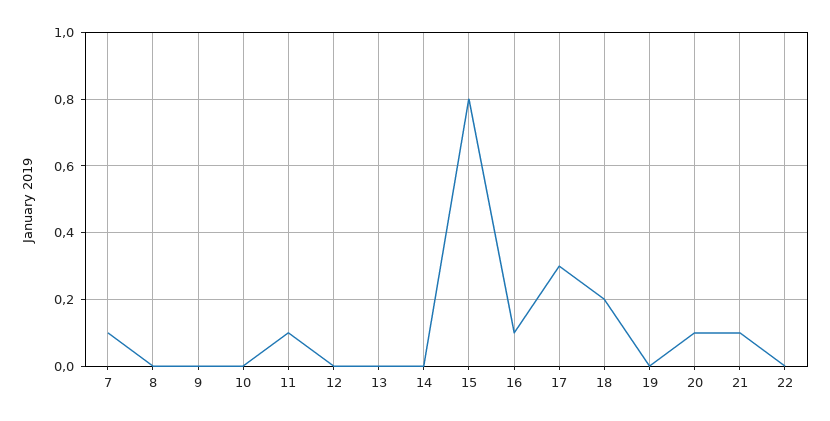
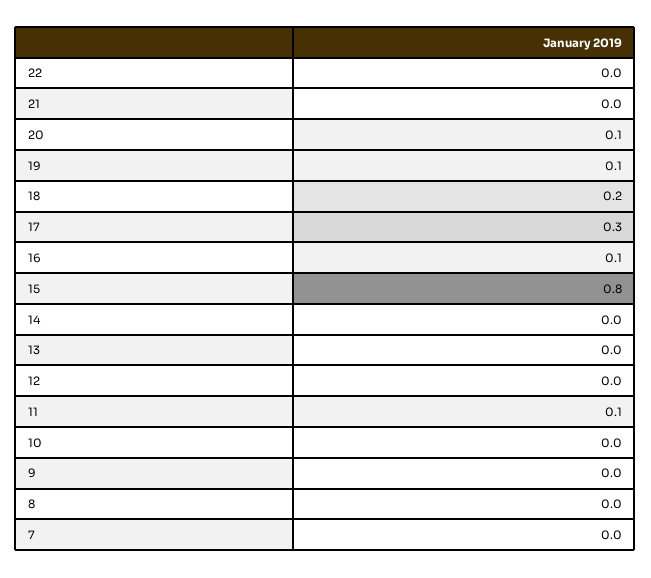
7: 0.1 -> 0
19: 0 -> 0.1
21: 0.1 -> 0

